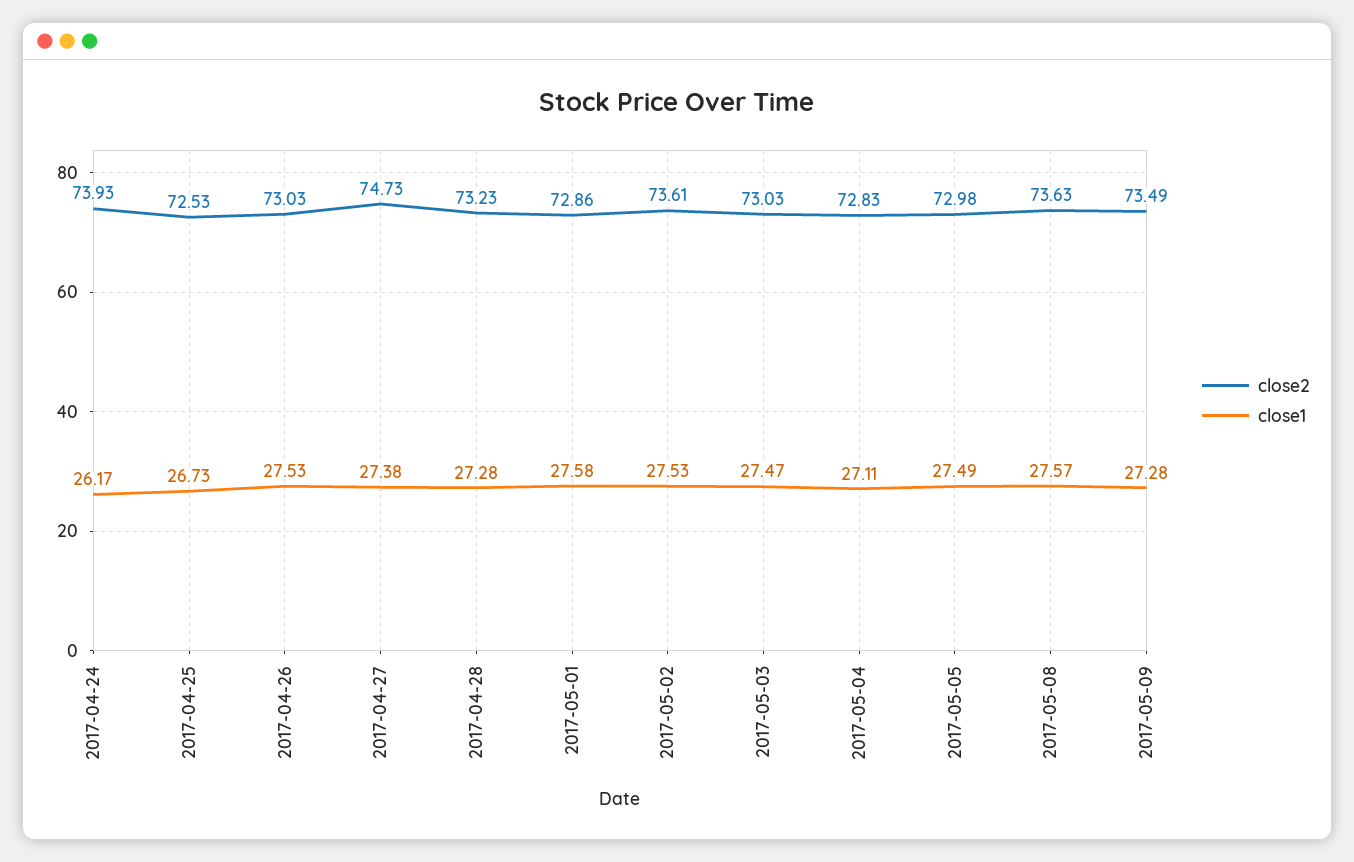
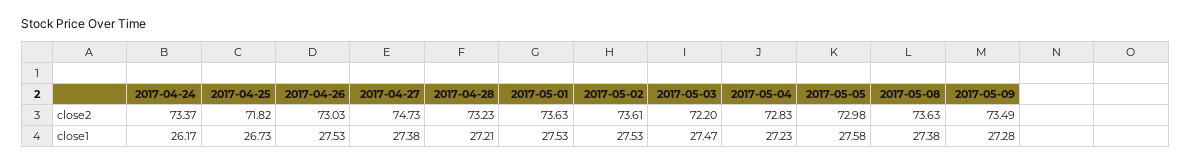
close2, 2017-04-24: 73.93 -> 73.37
close2, 2017-04-25: 72.53 -> 71.82
close1, 2017-04-28: 27.28 -> 27.21
close2, 2017-05-01: 72.86 -> 73.63
close1, 2017-05-01: 27.58 -> 27.53
close2, 2017-05-03: 73.03 -> 72.2
close1, 2017-05-04: 27.11 -> 27.23
close1, 2017-05-05: 27.49 -> 27.58
close1, 2017-05-08: 27.57 -> 27.38

